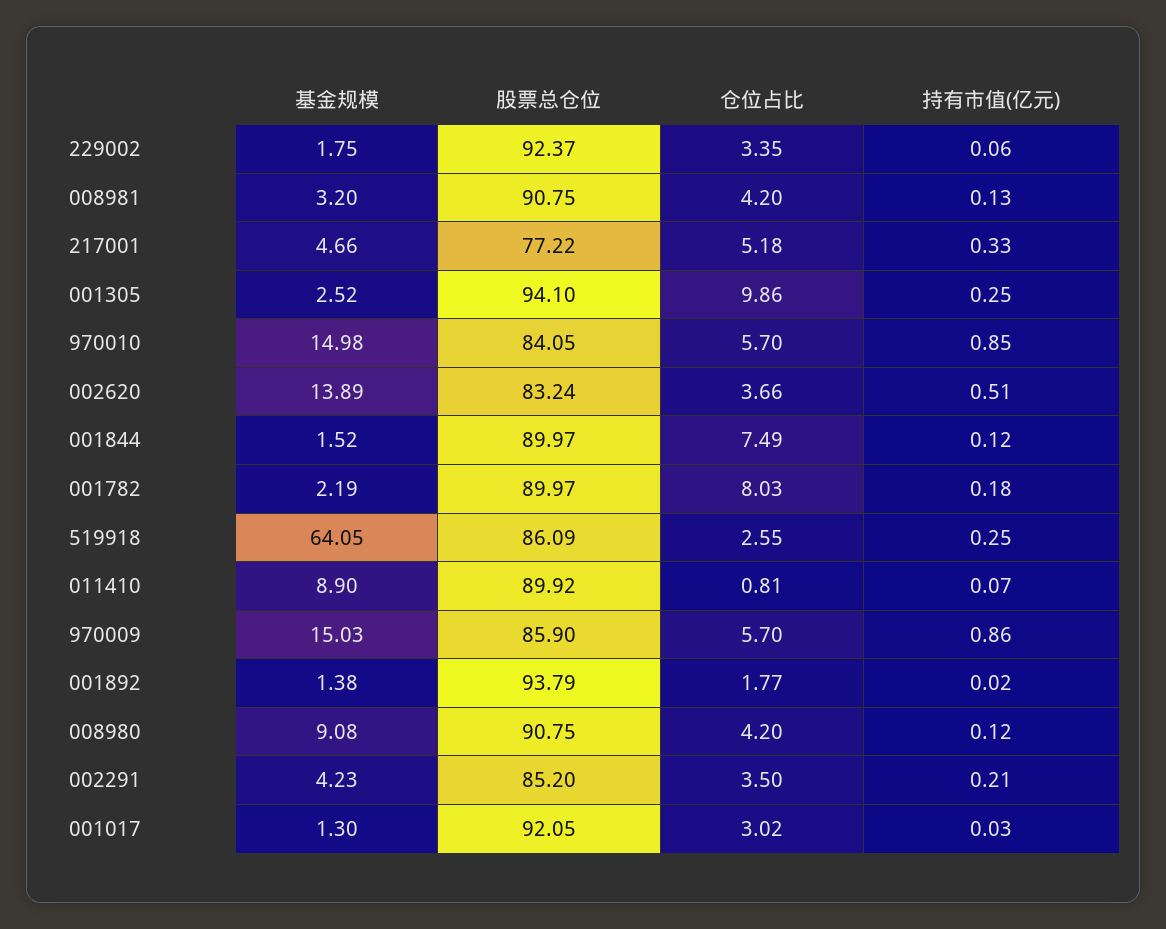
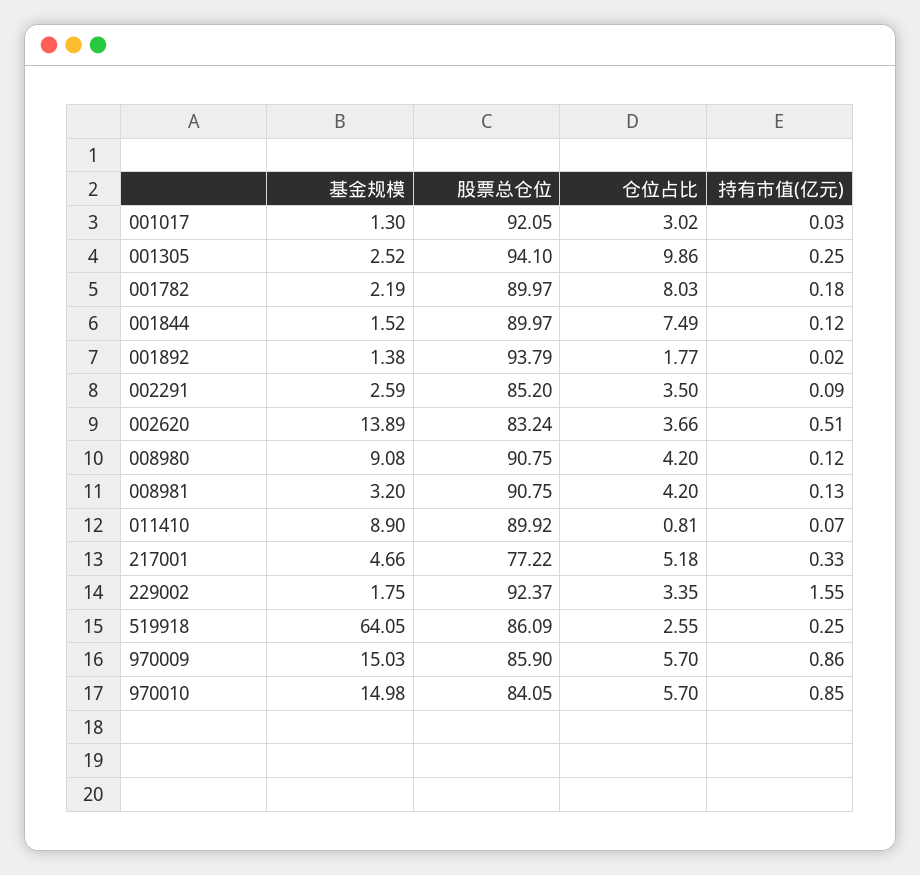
持有市值(亿元), 229002: 0.06 -> 1.55
基金规模, 002291: 4.23 -> 2.59
持有市值(亿元), 002291: 0.21 -> 0.09

